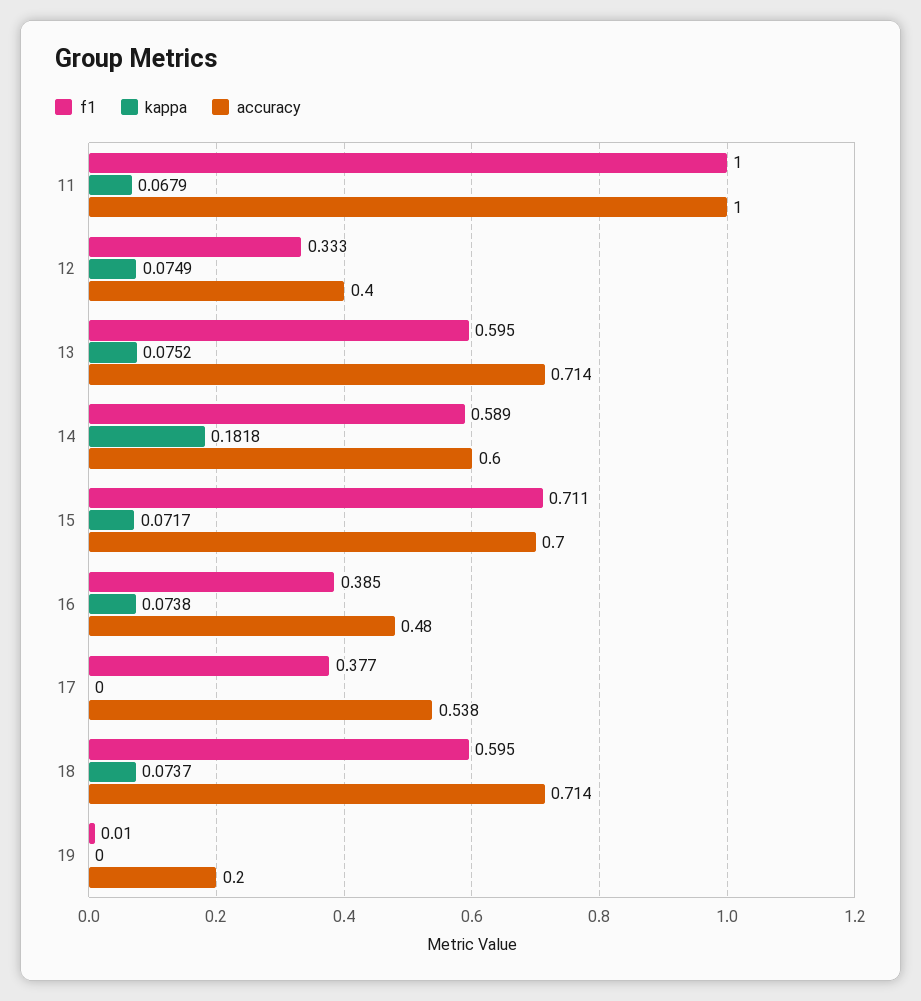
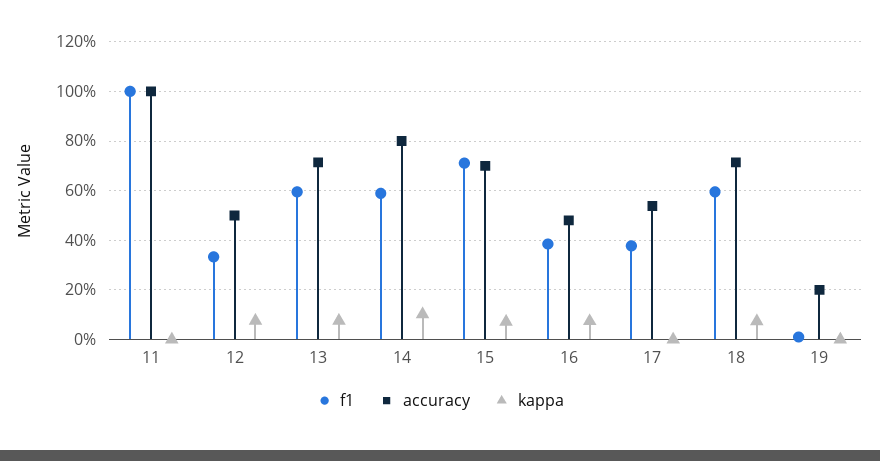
kappa, 11: 0.0679 -> 0
accuracy, 12: 0.4 -> 0.5
kappa, 14: 0.1818 -> 0.1
accuracy, 14: 0.6 -> 0.8

